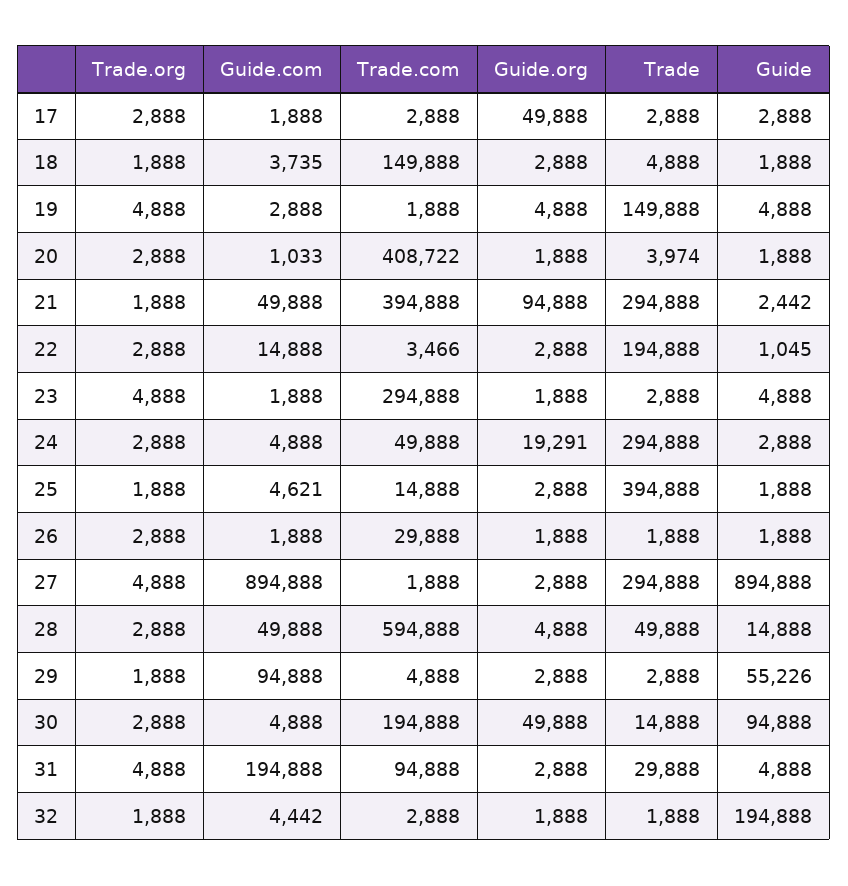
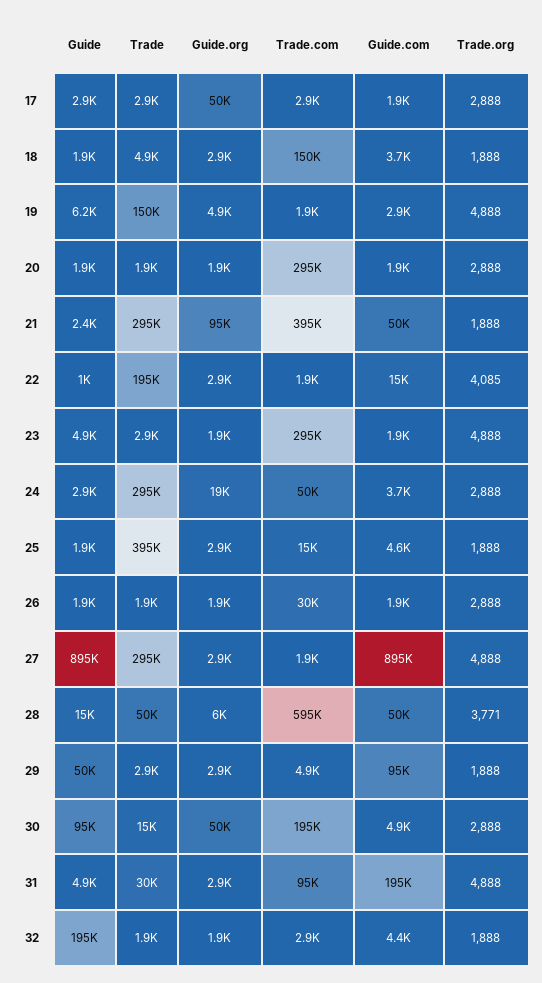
Guide, 19: 4888 -> 6200
Guide.com, 20: 1033 -> 1900
Trade.com, 20: 408722 -> 295000
Trade, 20: 3974 -> 1900
Trade.org, 22: 2888 -> 4085
Trade.com, 22: 3466 -> 1900
Guide.com, 24: 4888 -> 3700
Trade.org, 28: 2888 -> 3771
Guide.org, 28: 4888 -> 6000
Guide, 29: 55226 -> 50000

